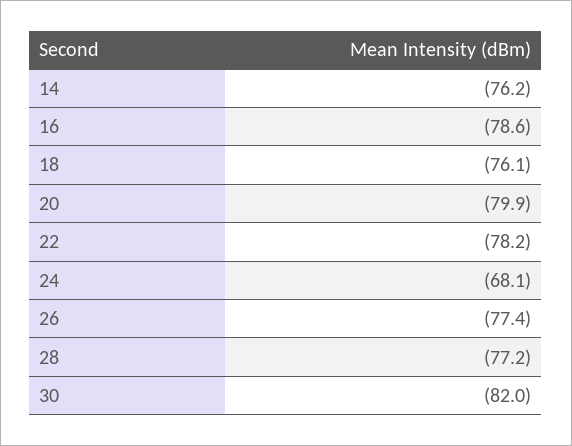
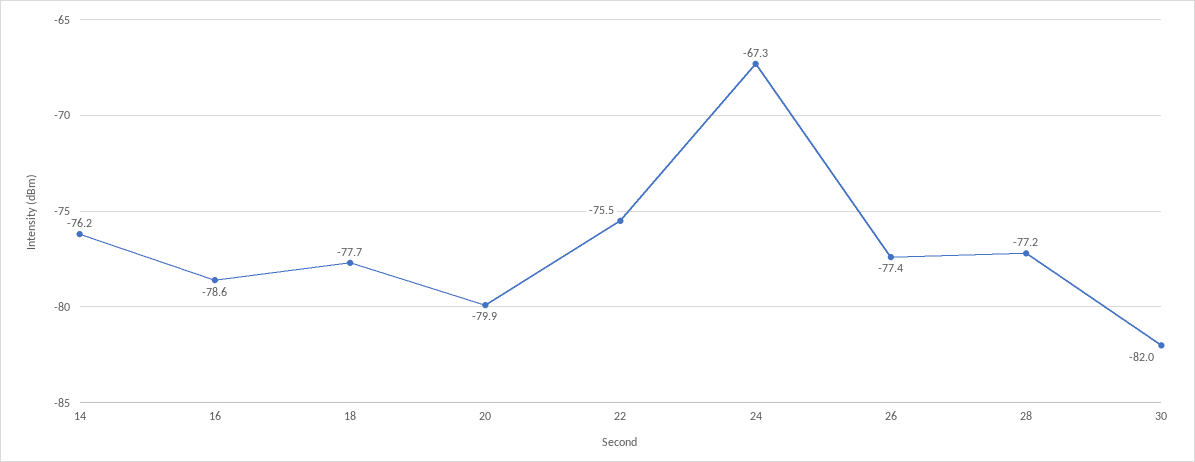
18: -76.1 -> -77.7
22: -78.2 -> -75.5
24: -68.1 -> -67.3

